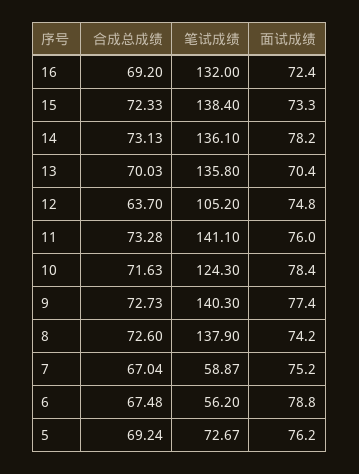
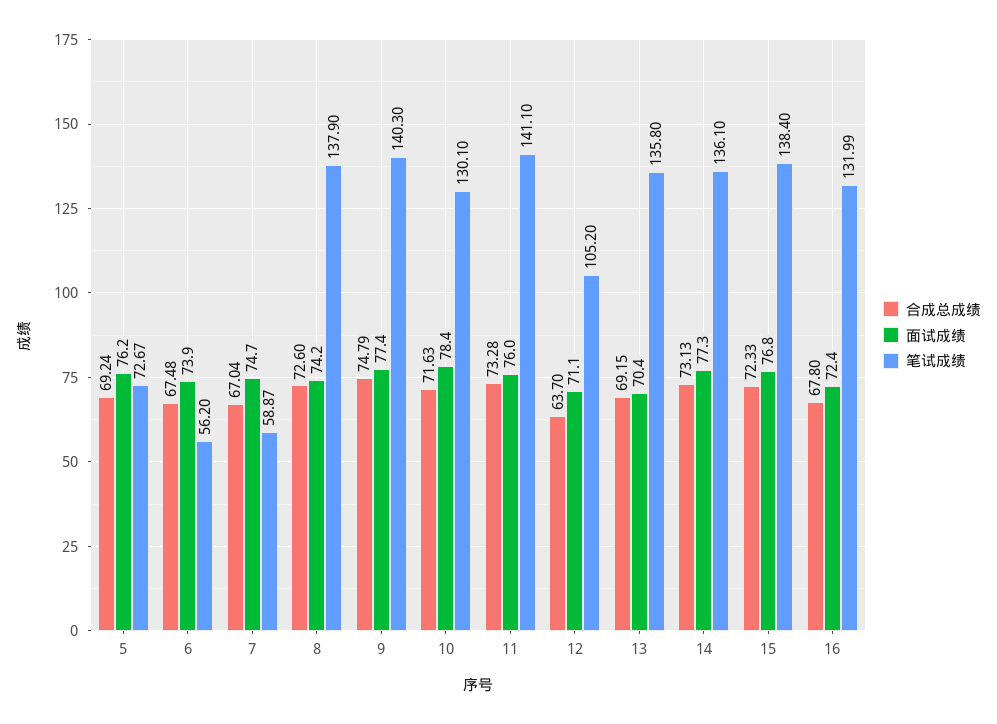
合成总成绩, 16: 69.2 -> 67.8
笔试成绩, 16: 132 -> 131.99
面试成绩, 15: 73.3 -> 76.8
面试成绩, 14: 78.2 -> 77.3
合成总成绩, 13: 70.03 -> 69.15
面试成绩, 12: 74.8 -> 71.1
笔试成绩, 10: 124.3 -> 130.1
合成总成绩, 9: 72.73 -> 74.79
面试成绩, 7: 75.2 -> 74.7
面试成绩, 6: 78.8 -> 73.9

